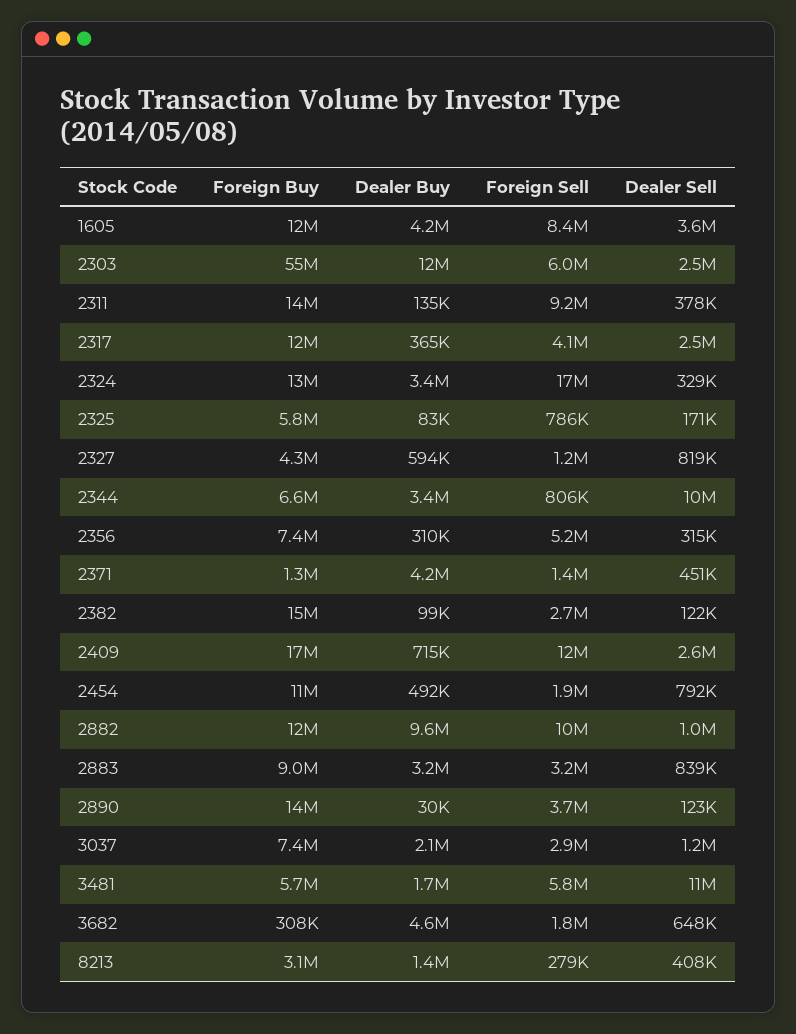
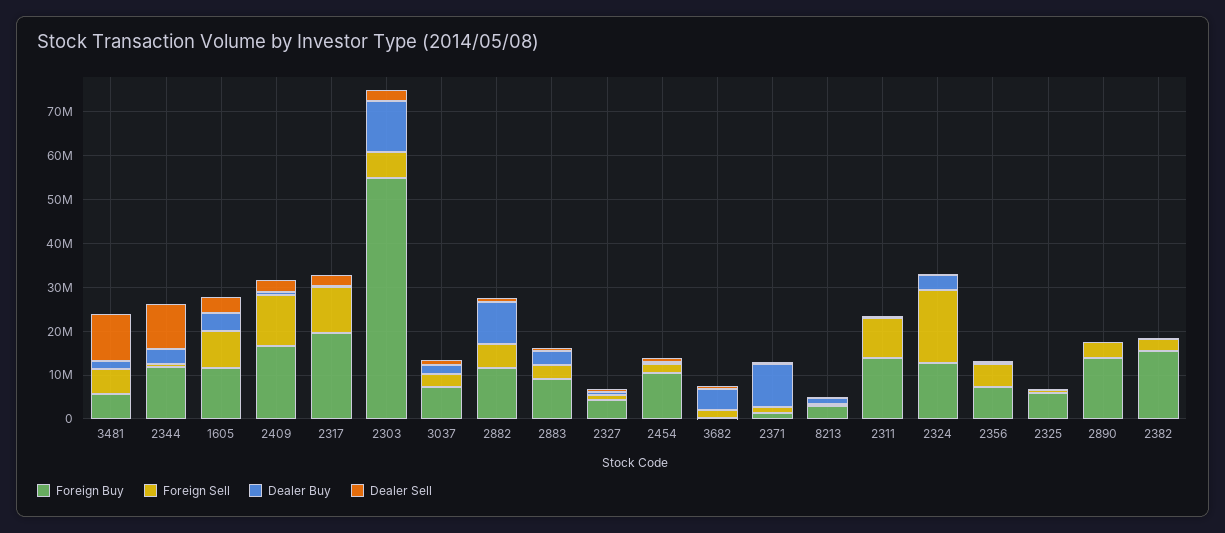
Foreign Buy, 2317: 12000000 -> 20000000
Foreign Sell, 2317: 4100000 -> 10000000
Foreign Buy, 2344: 6600000 -> 12000000
Dealer Buy, 2371: 4200000 -> 10000000
Foreign Sell, 2882: 10000000 -> 6000000

